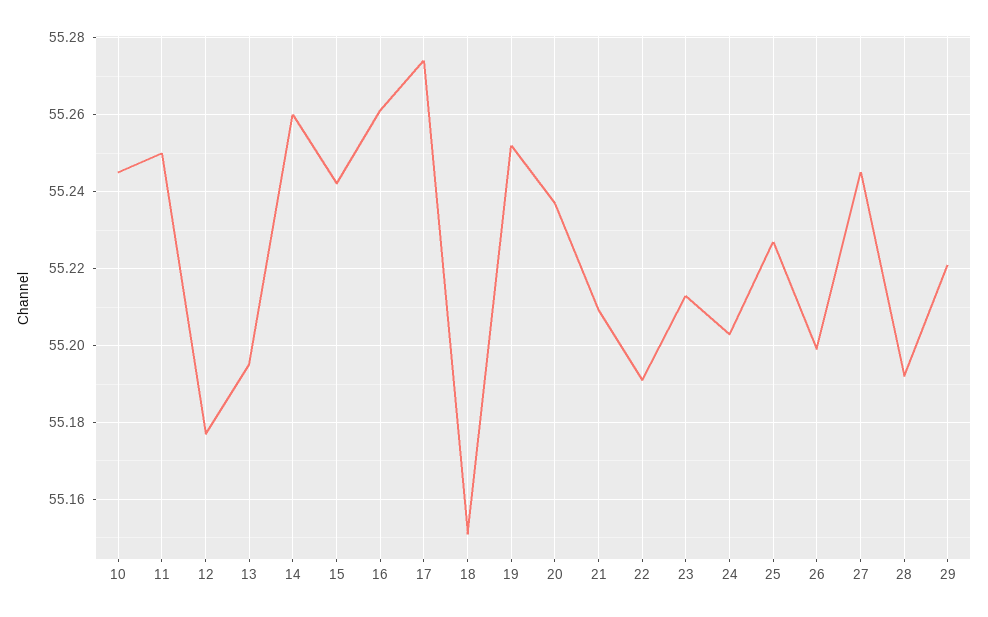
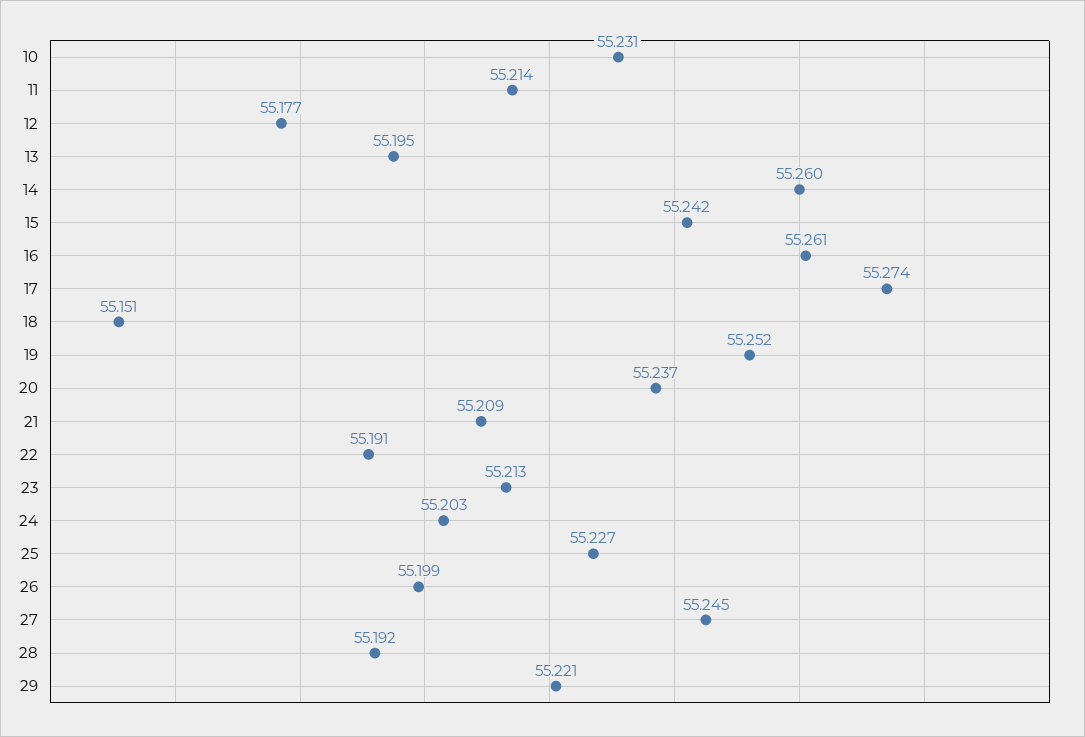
10: 55.245 -> 55.231
11: 55.25 -> 55.214

